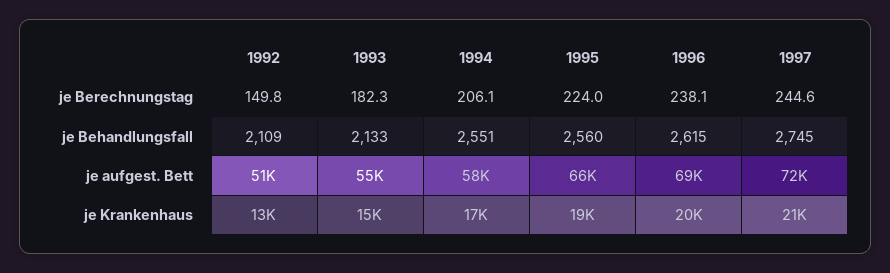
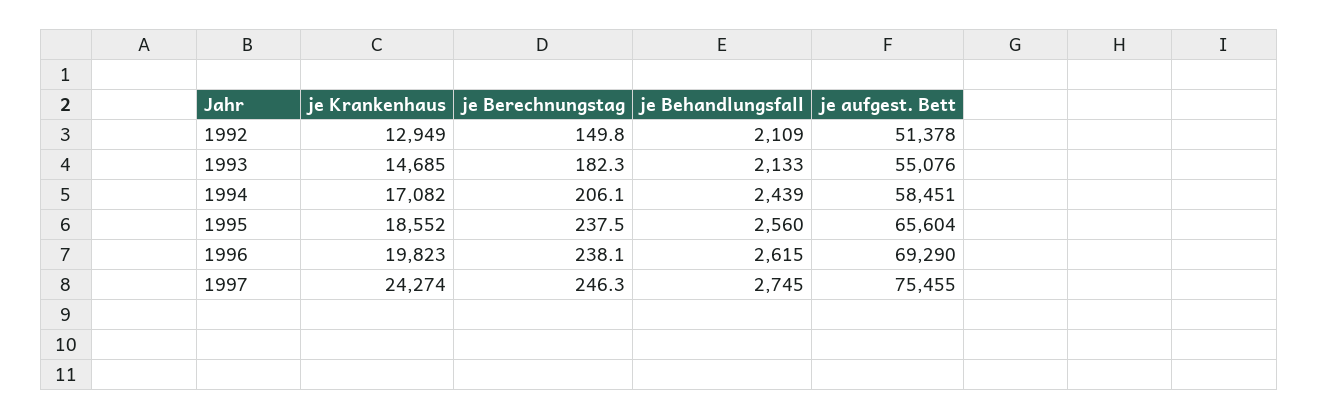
1995, je Berechnungstag: 224 -> 237.5
1997, je Berechnungstag: 244.6 -> 246.3
1994, je Behandlungsfall: 2551 -> 2439
1997, je aufgest. Bett: 72000 -> 75455
1997, je Krankenhaus: 21000 -> 24274

